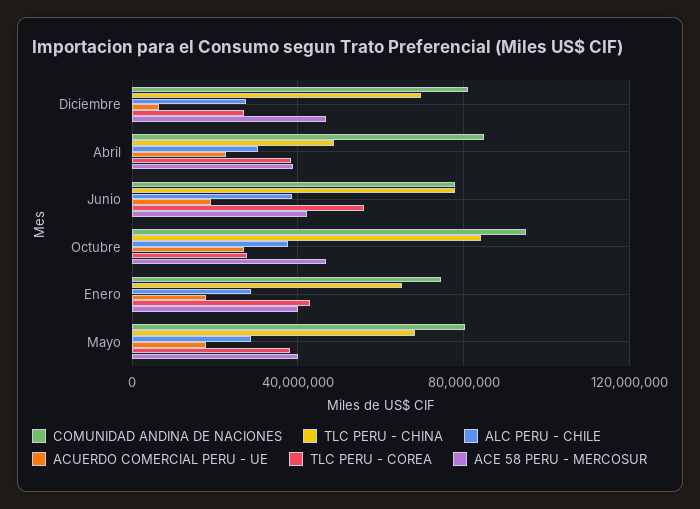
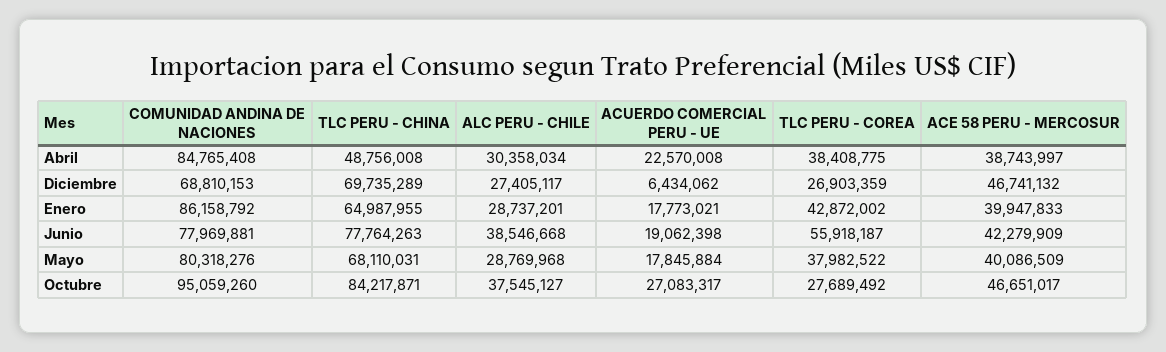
COMUNIDAD ANDINA DE NACIONES, Diciembre: 80000000 -> 68810153
COMUNIDAD ANDINA DE NACIONES, Enero: 75000000 -> 86158792

